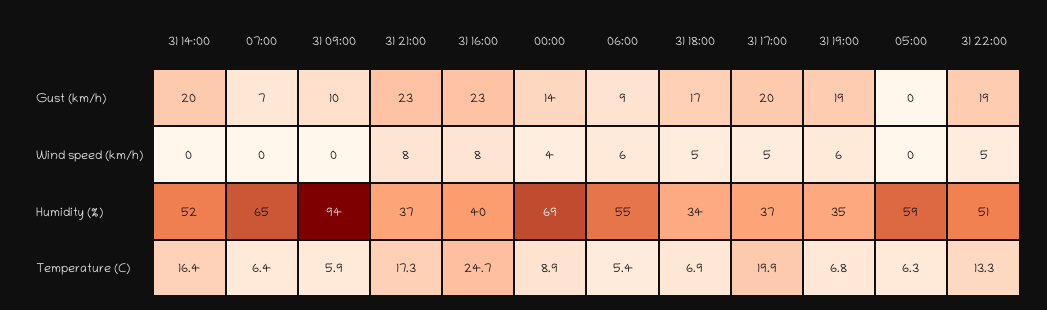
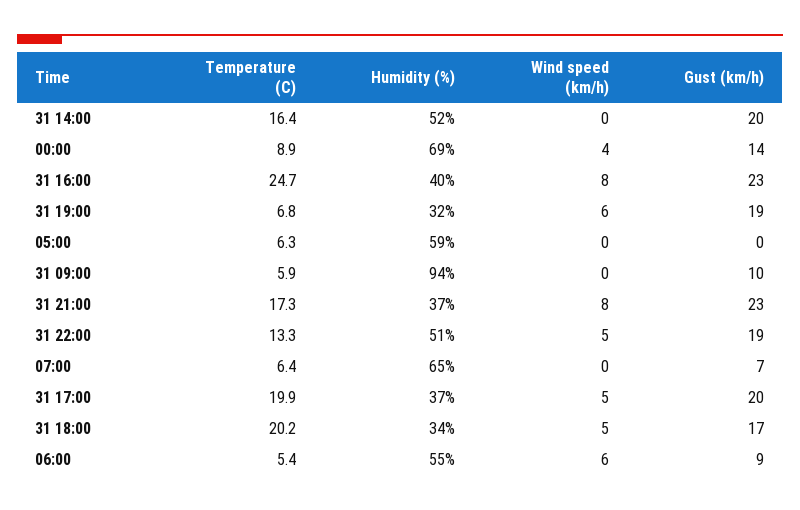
31 19:00, Humidity (%): 35 -> 32
31 18:00, Temperature (C): 6.9 -> 20.2

